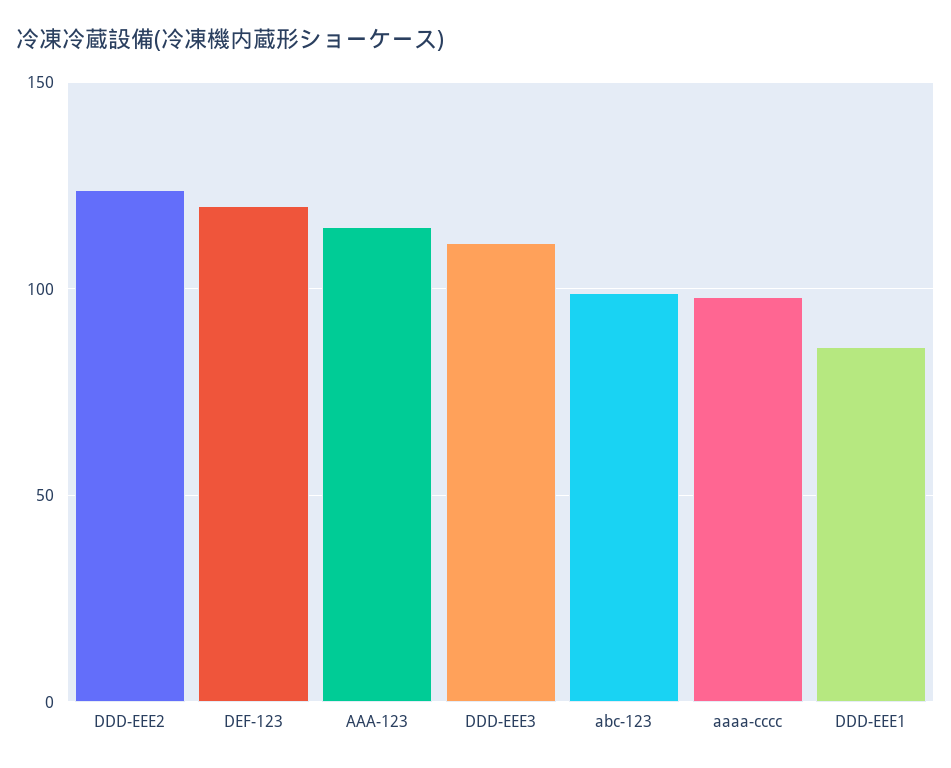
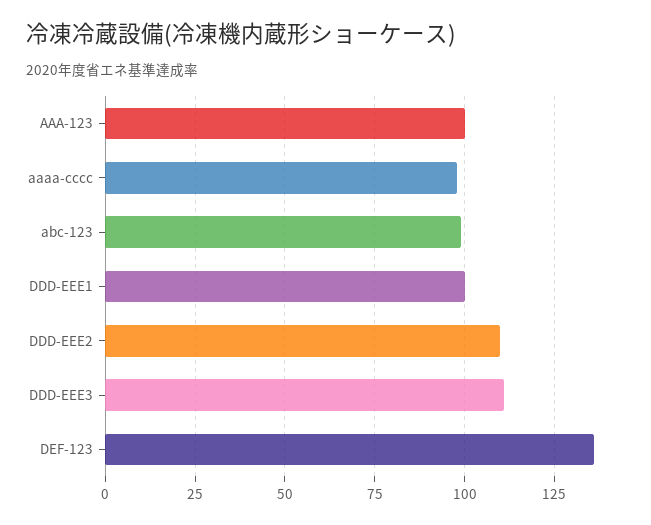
DDD-EEE2: 125 -> 110
DEF-123: 120 -> 135
AAA-123: 115 -> 100
DDD-EEE1: 85 -> 100

